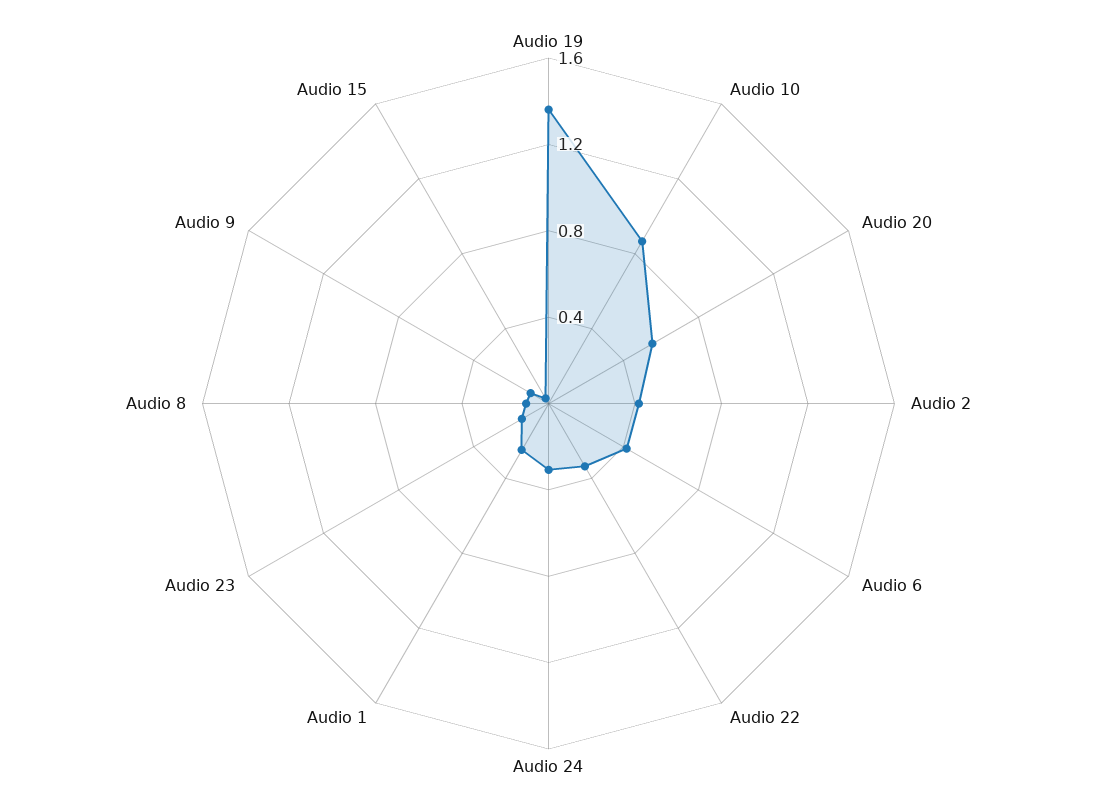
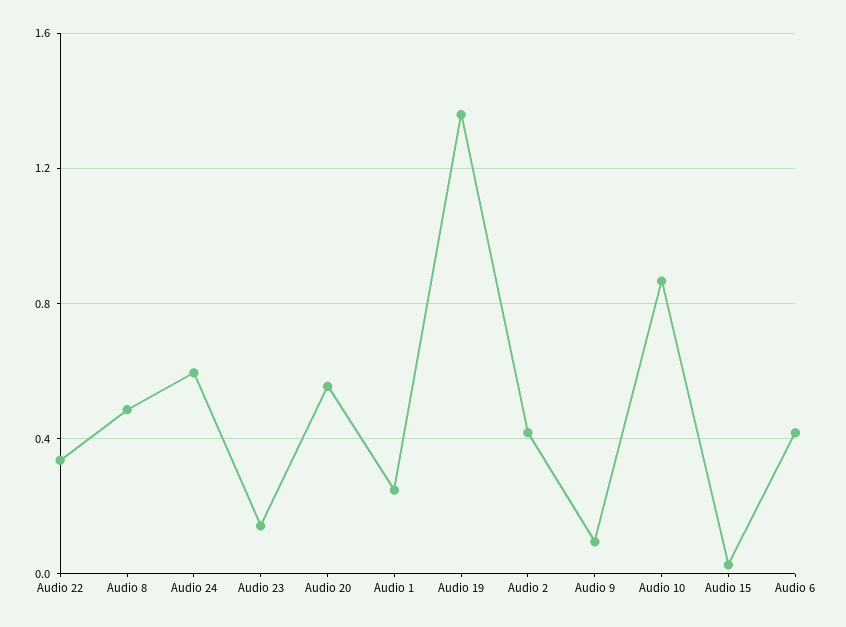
Audio 24: 0.3 -> 0.6
Audio 8: 0.1 -> 0.5

